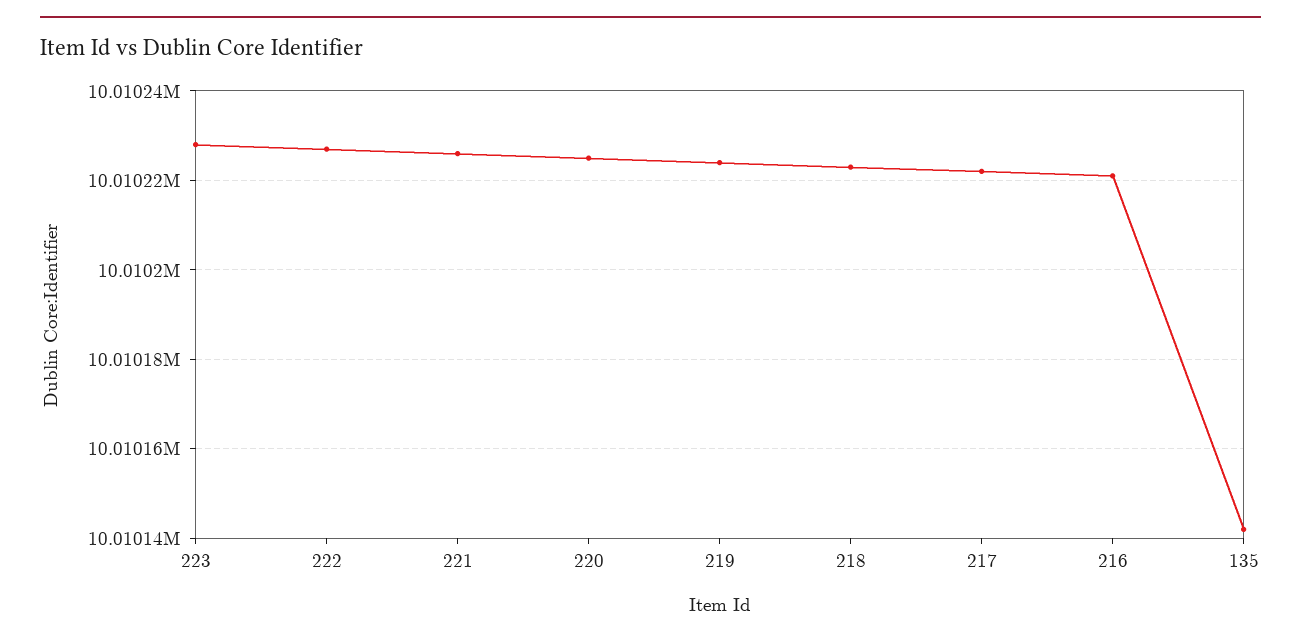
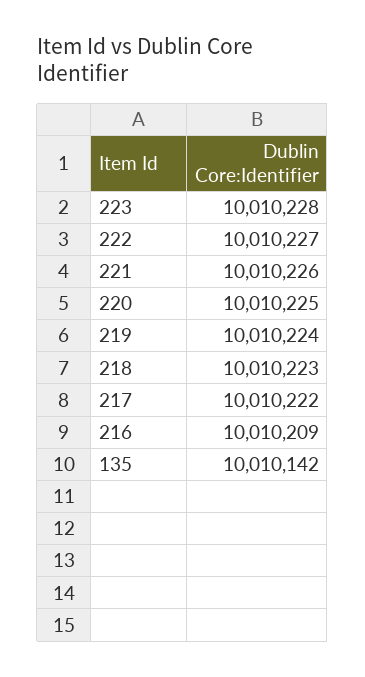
216: 10010220 -> 10010209

